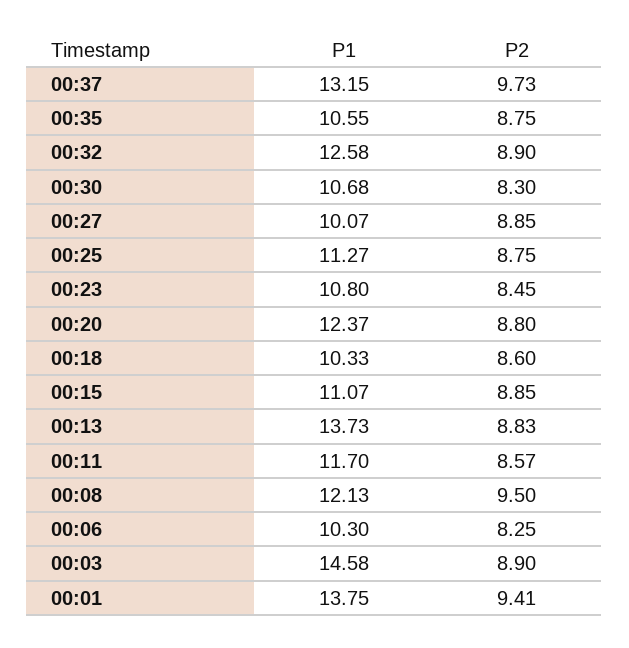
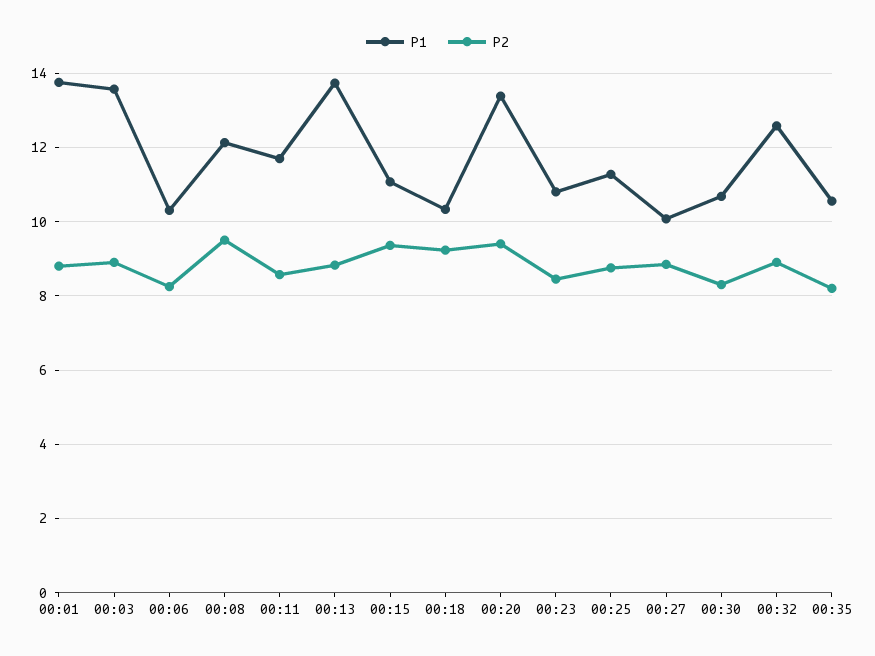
P1, 00:37: 13.15 -> none
P2, 00:37: 9.73 -> none
P2, 00:35: 8.75 -> 8.2
P1, 00:20: 12.37 -> 13.4
P2, 00:20: 8.8 -> 9.4
P2, 00:18: 8.6 -> 9.2
P2, 00:15: 8.85 -> 9.4
P1, 00:03: 14.58 -> 13.6
P2, 00:01: 9.41 -> 8.8

